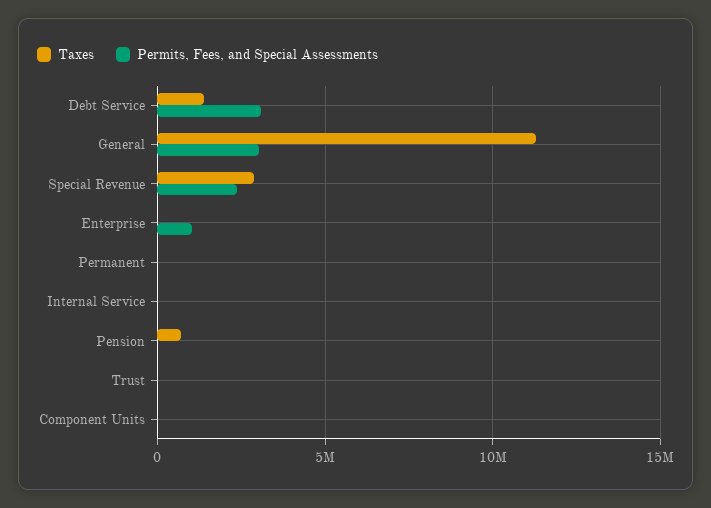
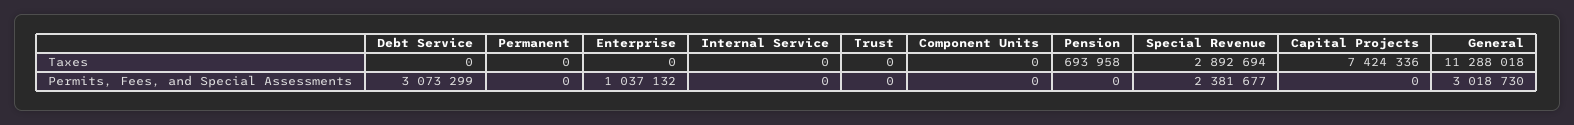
Taxes, Debt Service: 1500000 -> 0
Taxes, Capital Projects: none -> 7424336
Permits, Fees, and Special Assessments, Capital Projects: none -> 0

